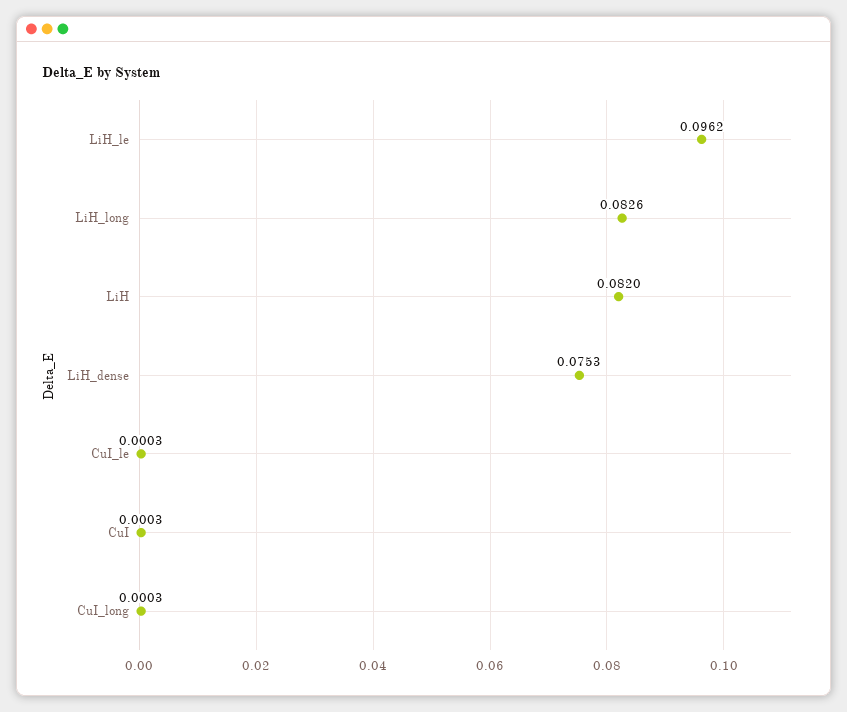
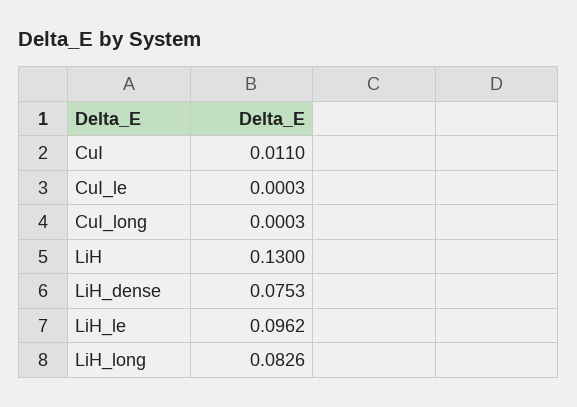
LiH: 0.082 -> 0.13
CuI: 0.0003 -> 0.011

